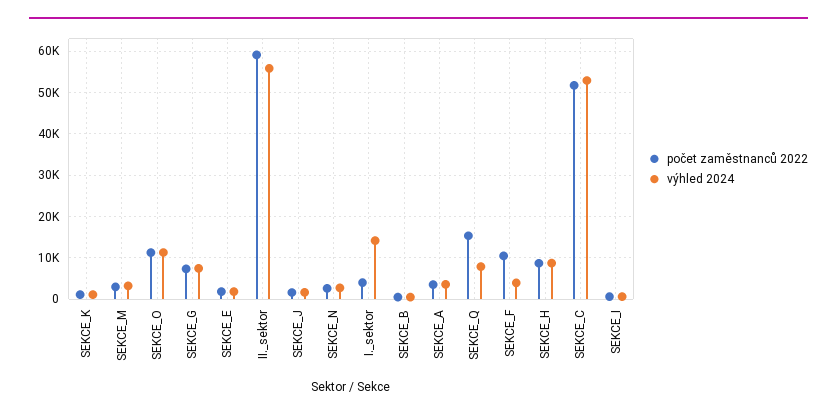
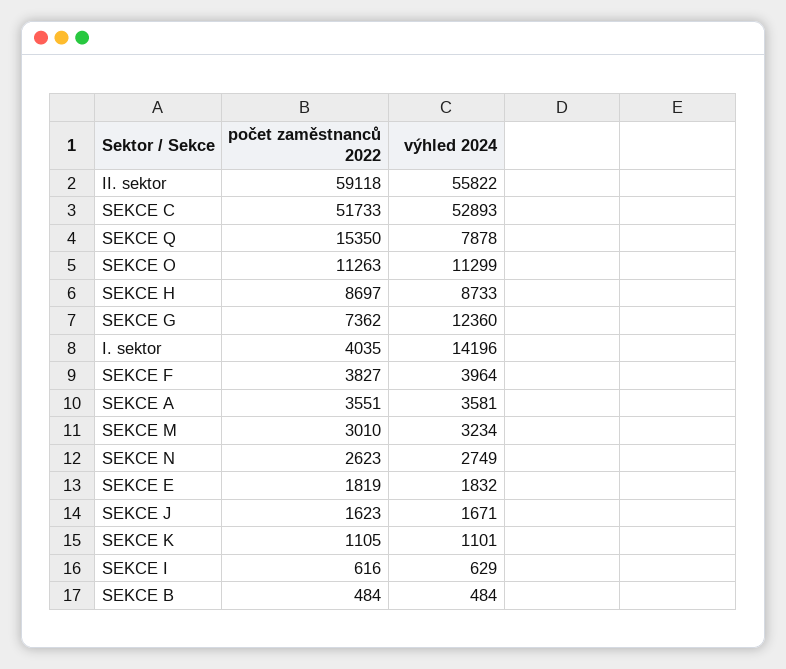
výhled 2024, SEKCE_G: 8000 -> 12360
počet zaměstnanců 2022, SEKCE_F: 10000 -> 3827

